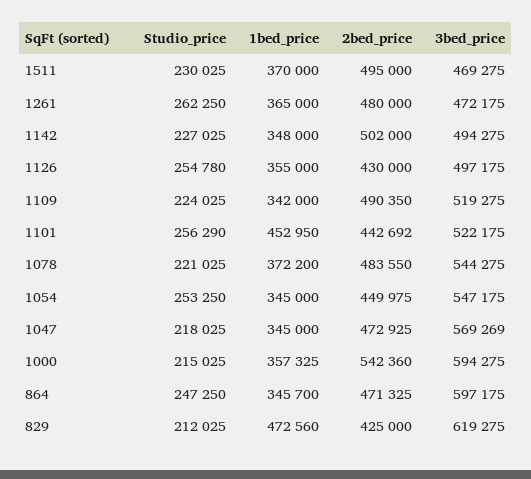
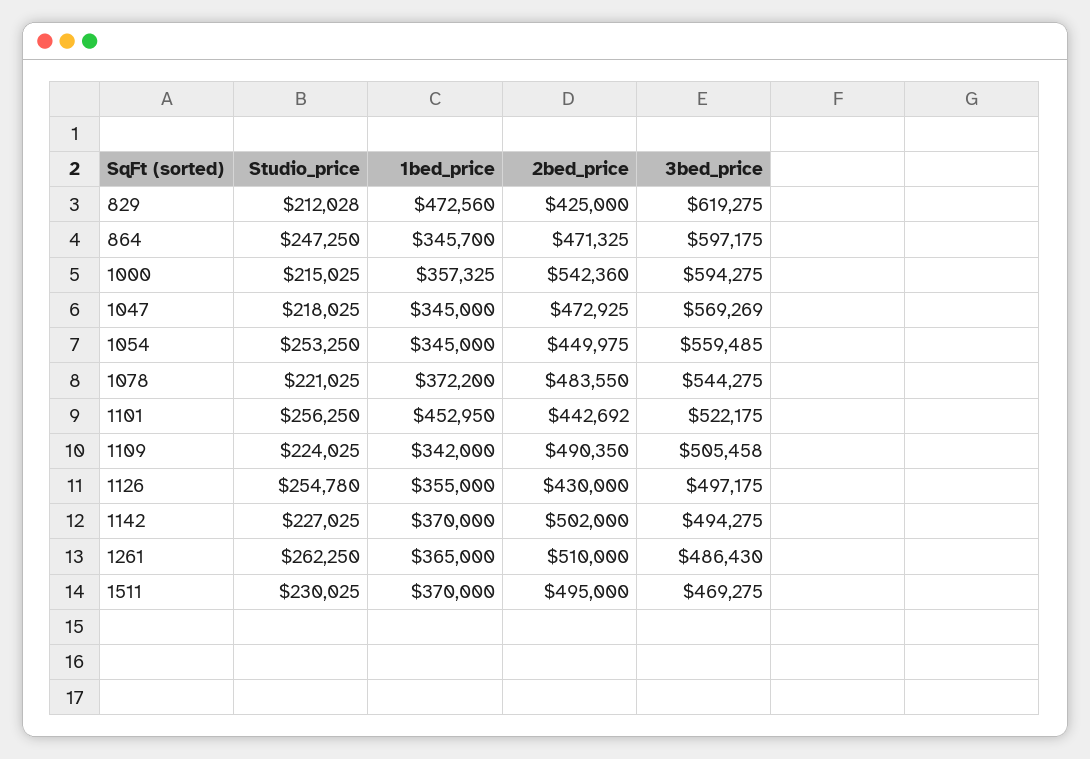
2bed_price, 1261: 480000 -> 510000
3bed_price, 1261: 472175 -> 486430
1bed_price, 1142: 348000 -> 370000
3bed_price, 1109: 519275 -> 505458
Studio_price, 1101: 256290 -> 256250
3bed_price, 1054: 547175 -> 559485
Studio_price, 829: 212025 -> 212028

